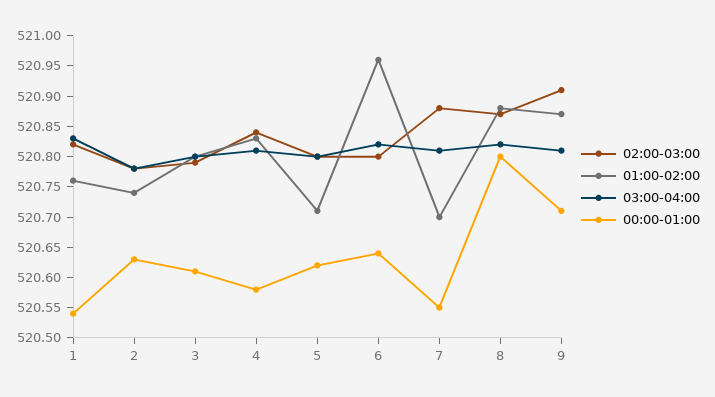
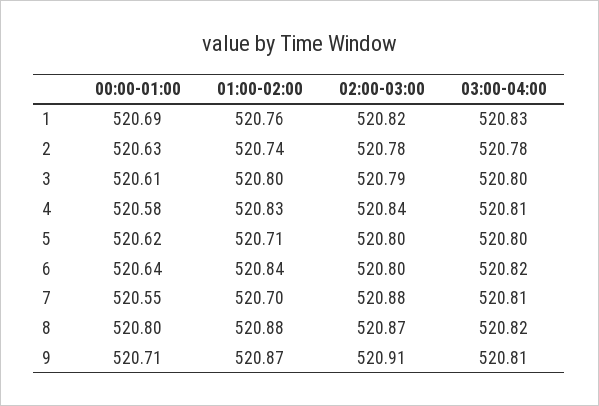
00:00-01:00, 1: 520.55 -> 520.69
01:00-02:00, 6: 520.95 -> 520.84

